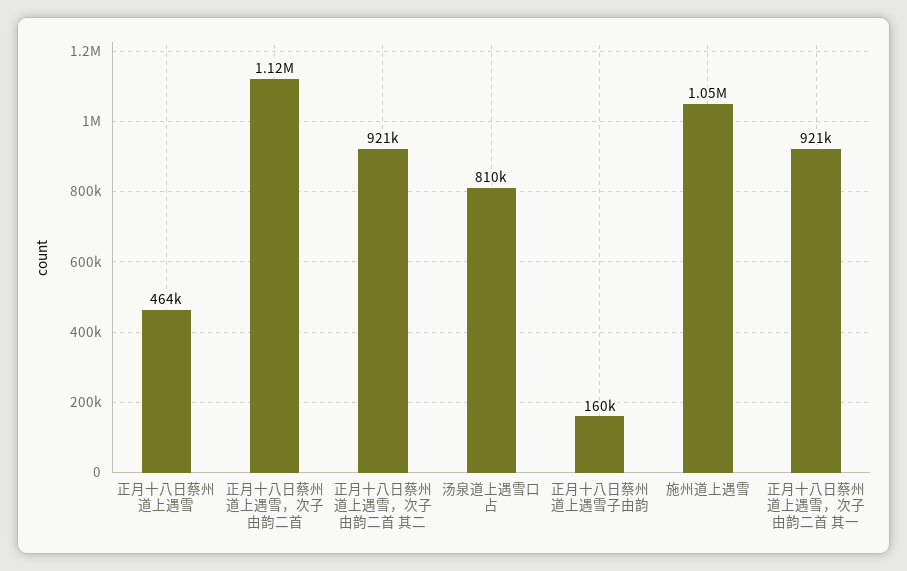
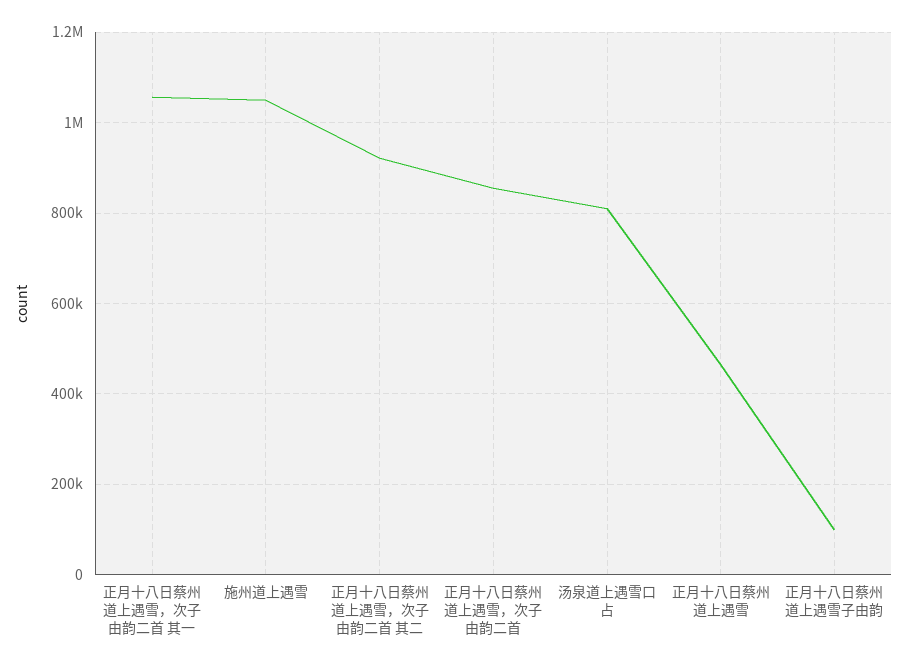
正月十八日蔡州道上遇雪，次子由韵二首: 1120000 -> 860000
正月十八日蔡州道上遇雪子由韵: 160000 -> 100000
正月十八日蔡州道上遇雪，次子由韵二首 其一: 921000 -> 1060000

